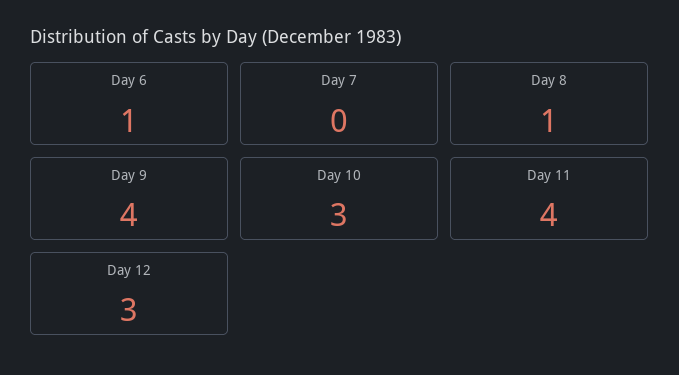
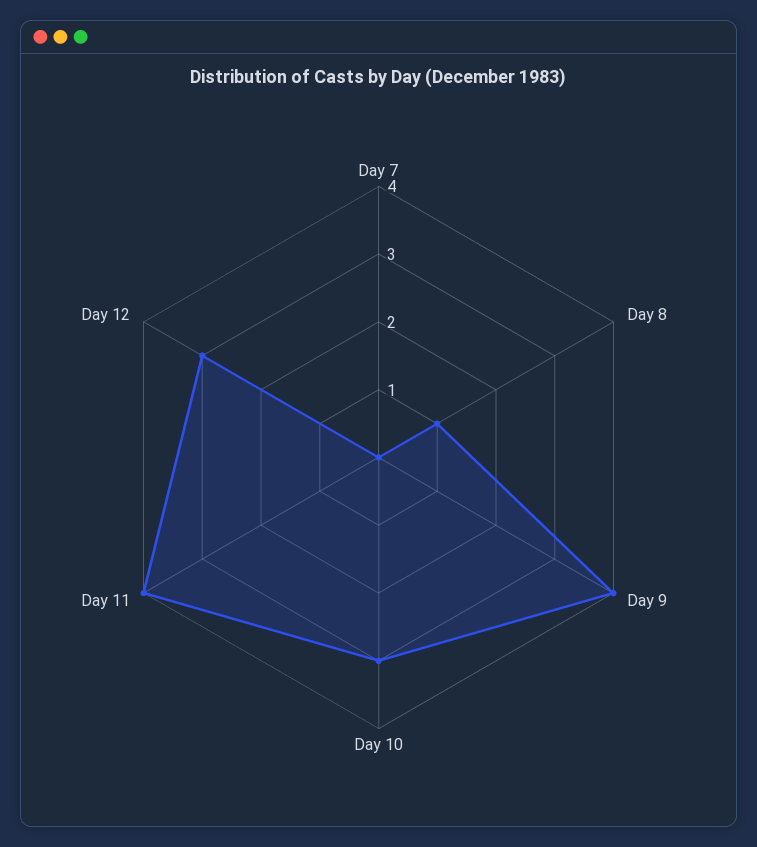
Day 6: 1 -> none

